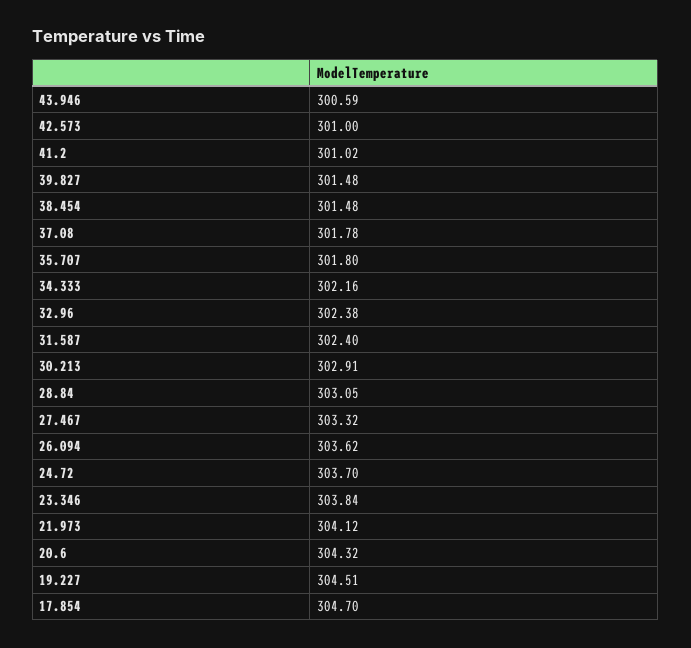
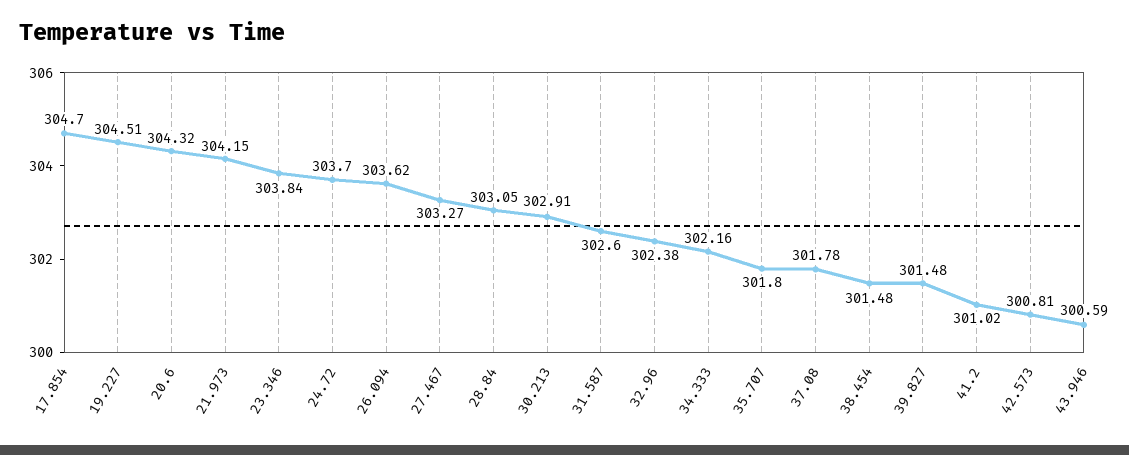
42.573: 301 -> 300.81
31.587: 302.4 -> 302.6
27.467: 303.32 -> 303.27
21.973: 304.12 -> 304.15

